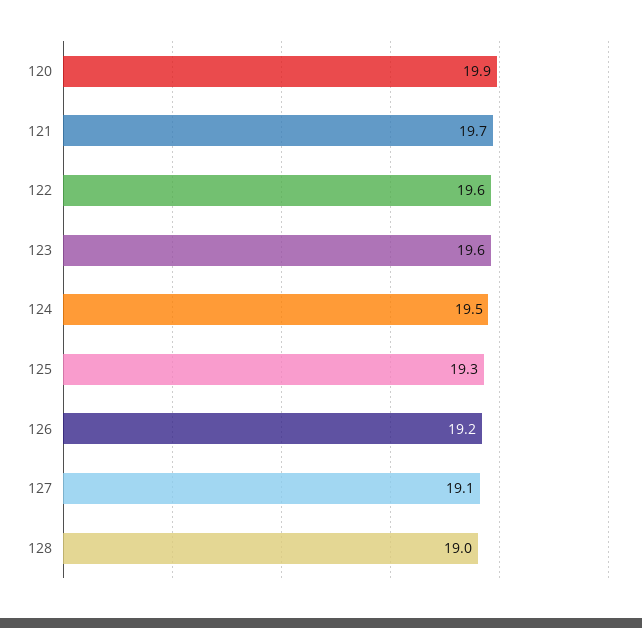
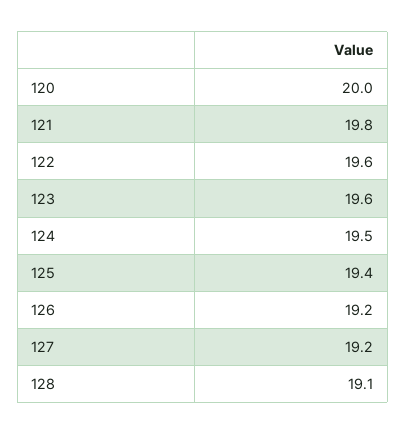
120: 19.9 -> 20
121: 19.7 -> 19.8
125: 19.3 -> 19.4
127: 19.1 -> 19.2
128: 19 -> 19.1

